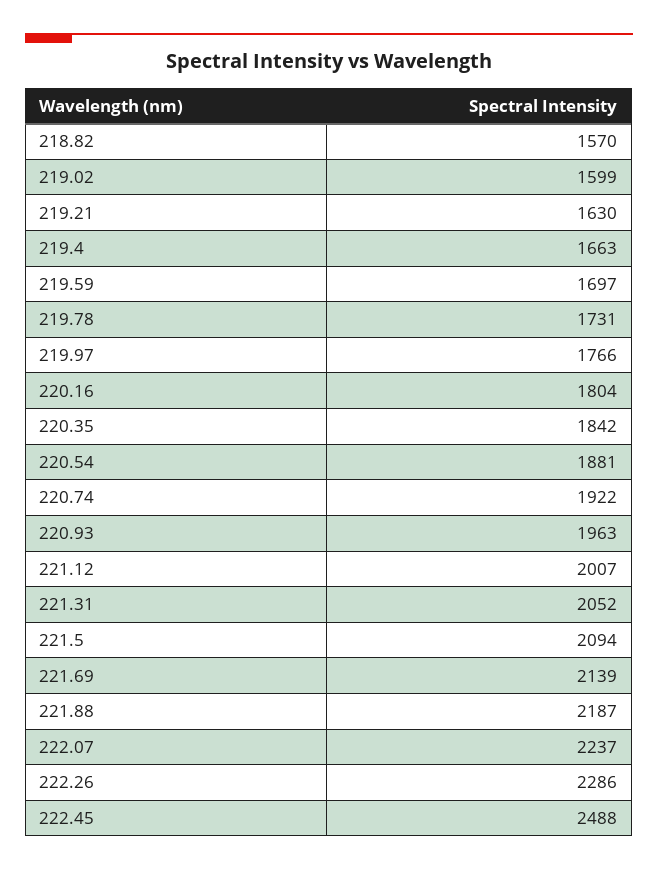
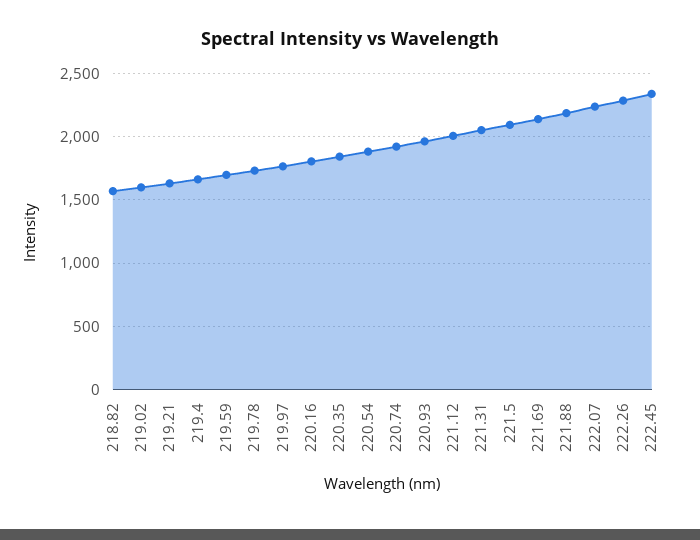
222.45: 2488 -> 2350

